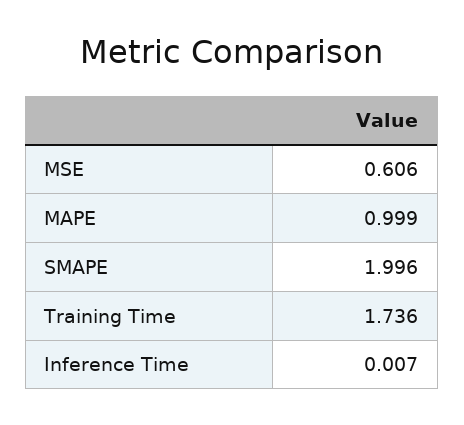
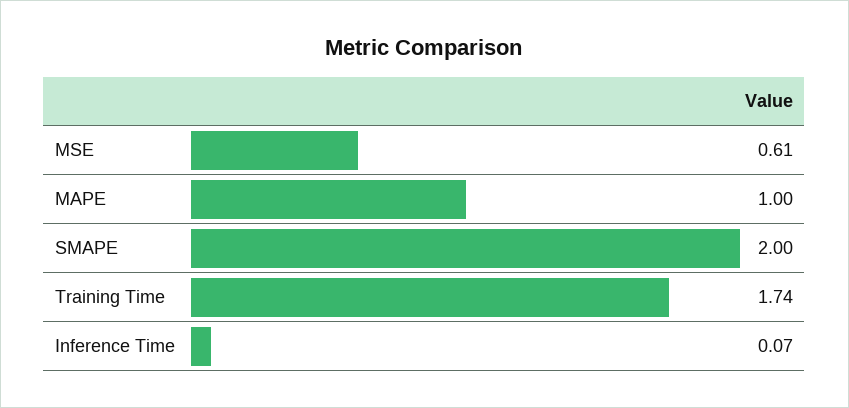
Inference Time: 0.007 -> 0.07

